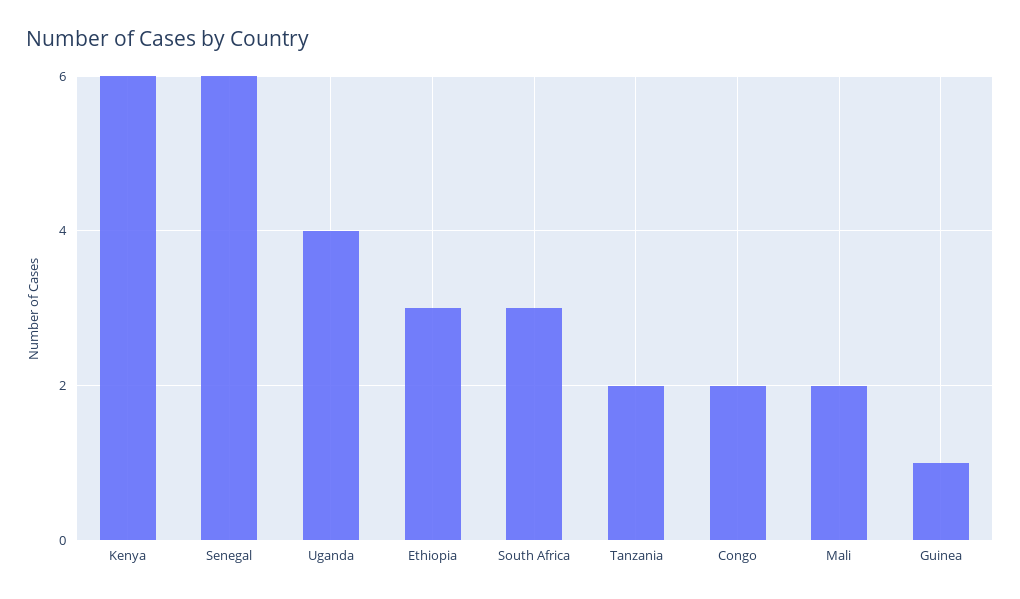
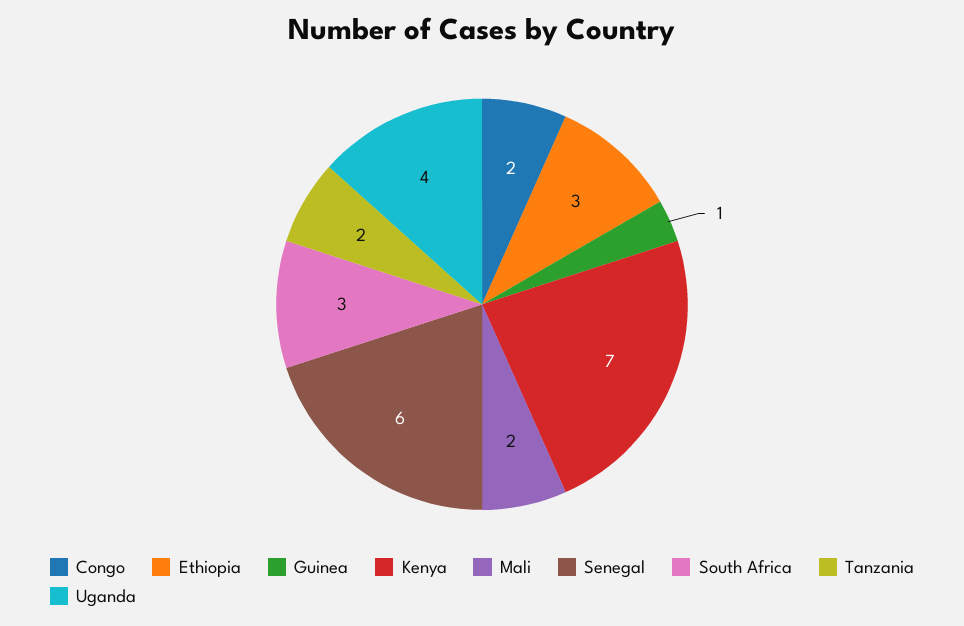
Kenya: 6 -> 7

